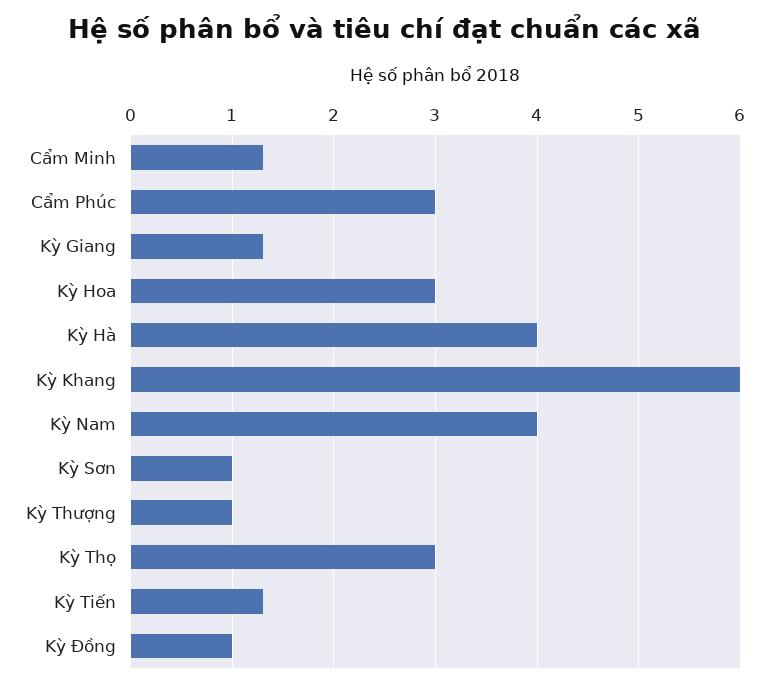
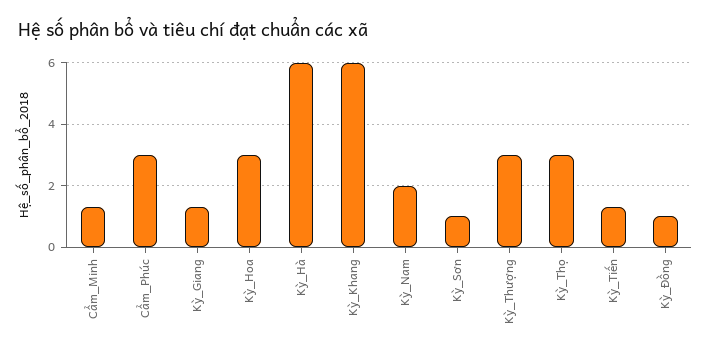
Kỳ Hà: 4 -> 6
Kỳ Nam: 4 -> 2
Kỳ Thượng: 1 -> 3

